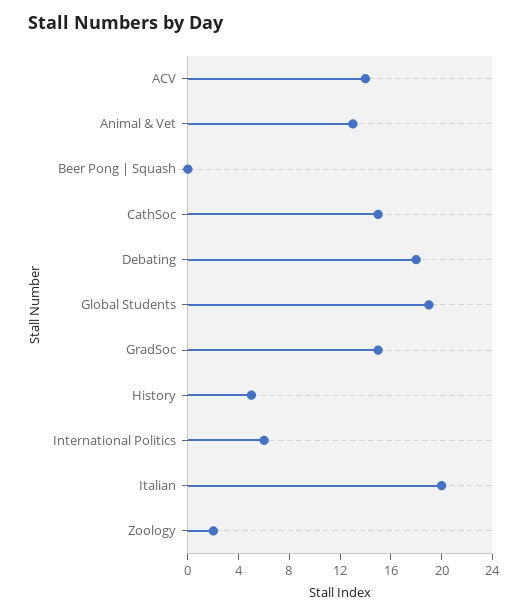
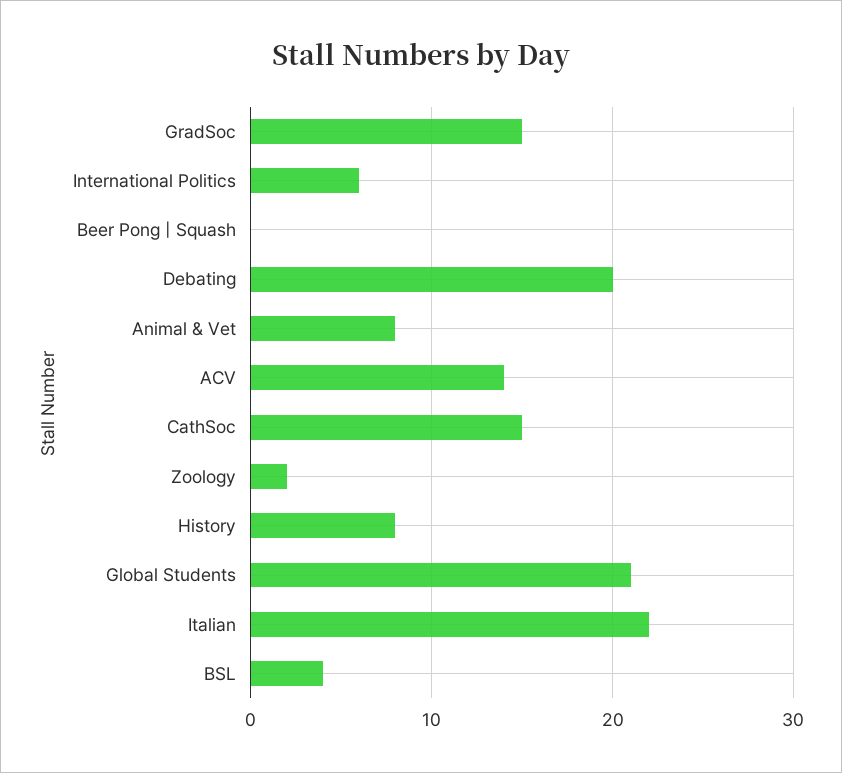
Animal & Vet: 13 -> 8
Debating: 18 -> 20
Global Students: 19 -> 21
History: 5 -> 8
Italian: 20 -> 22
BSL: none -> 4

